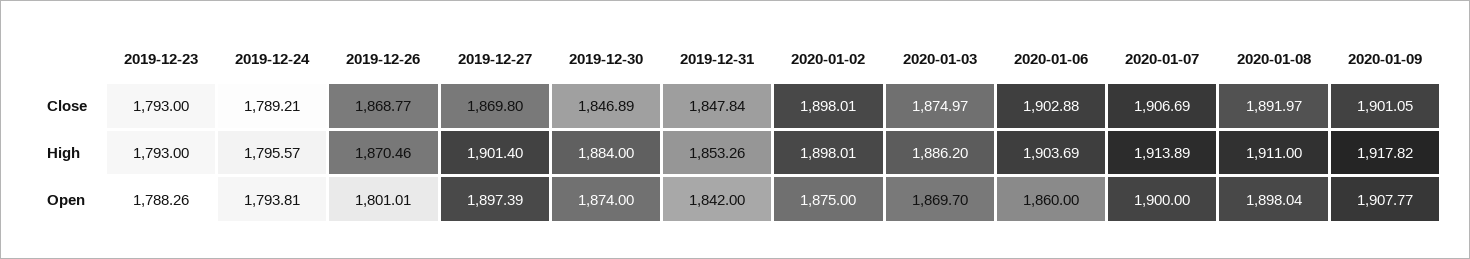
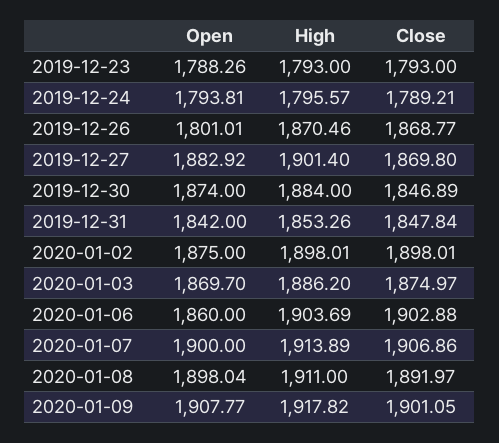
2020-01-07, Close: 1906.69 -> 1906.86
2019-12-27, Open: 1897.39 -> 1882.92

